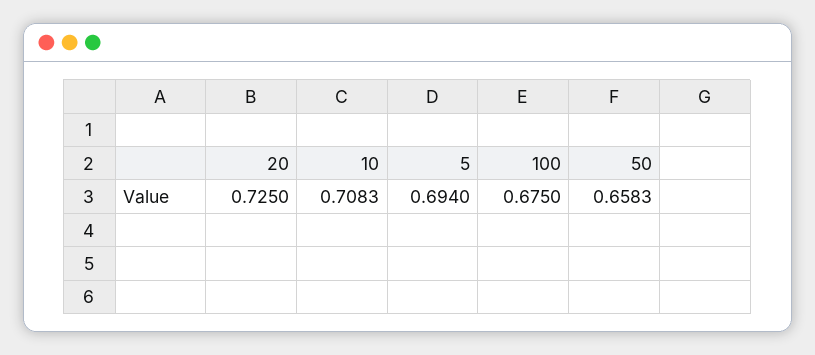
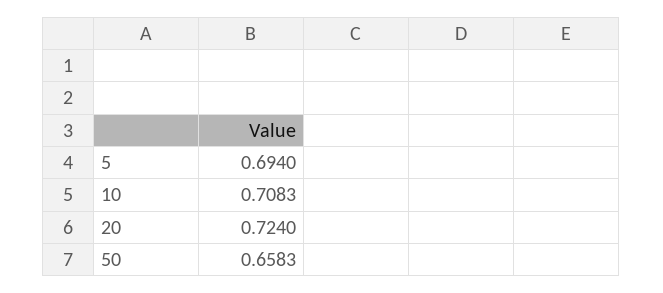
20: 0.725 -> 0.724
100: 0.675 -> none

